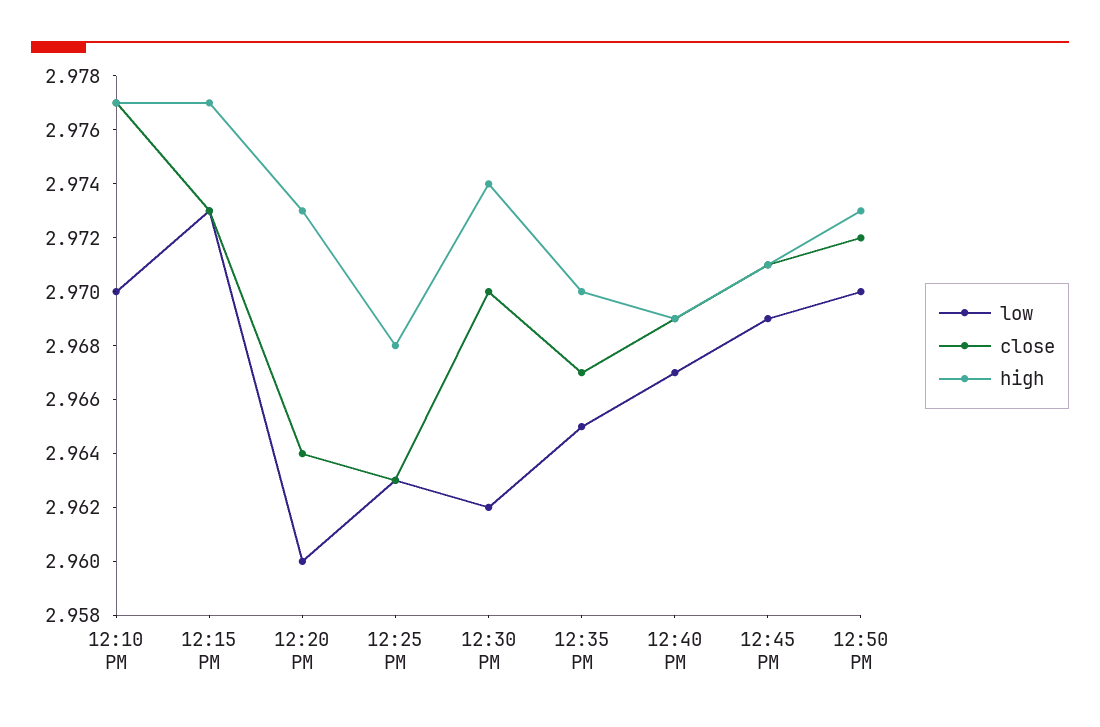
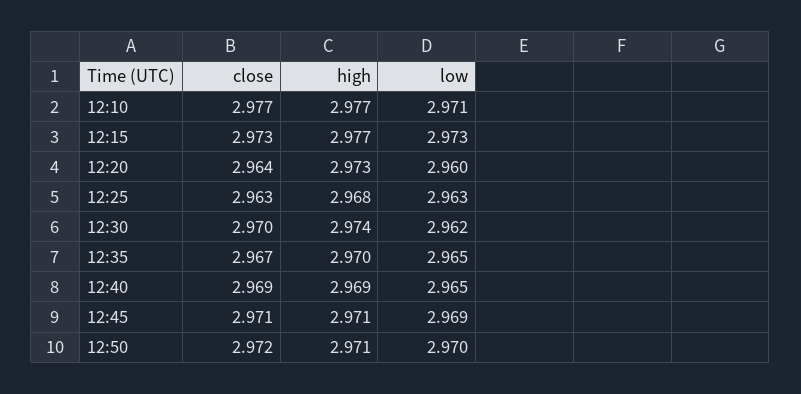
low, 12:10 PM: 2.97 -> 2.971
low, 12:40 PM: 2.967 -> 2.965
high, 12:50 PM: 2.973 -> 2.971

